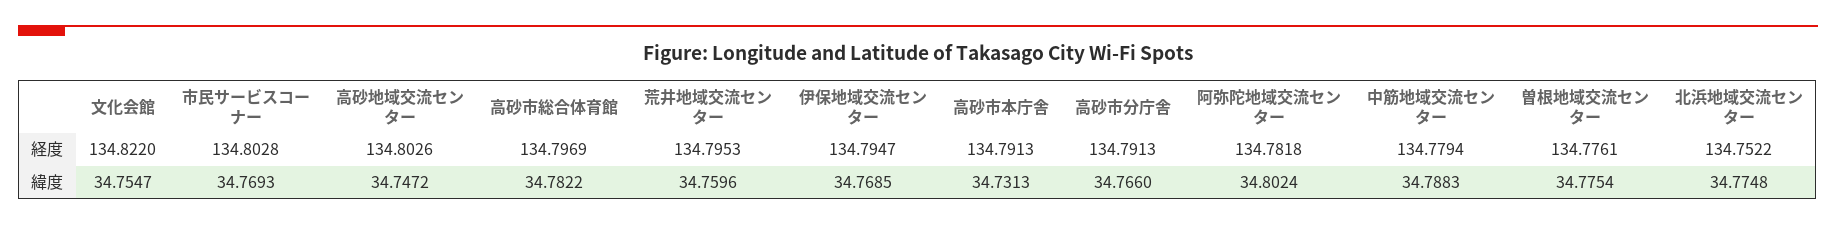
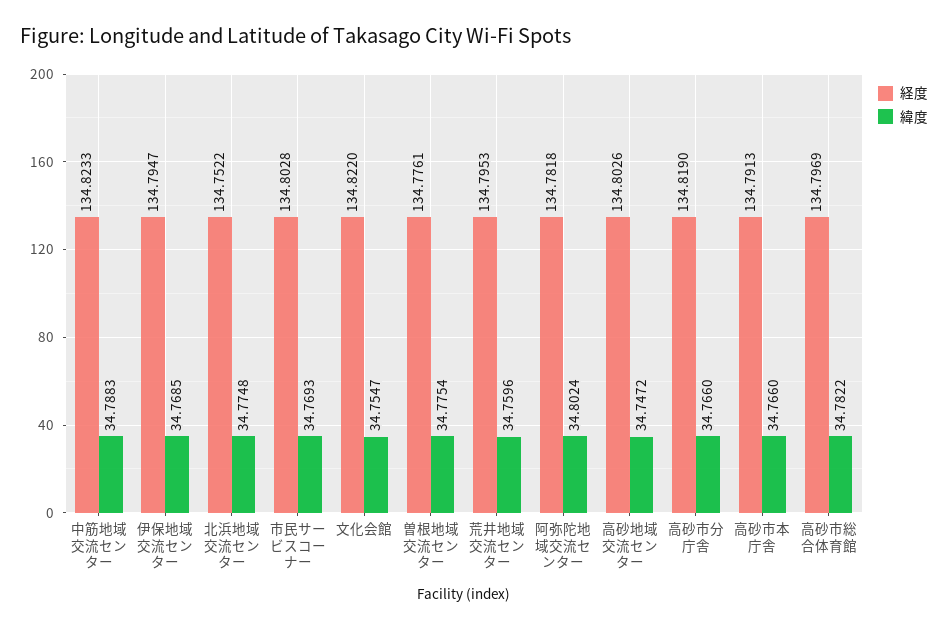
経度, 高砂市分庁舎: 134.7913 -> 134.819
経度, 中筋地域交流センター: 134.7794 -> 134.8233
緯度, 高砂市本庁舎: 34.7313 -> 34.766

